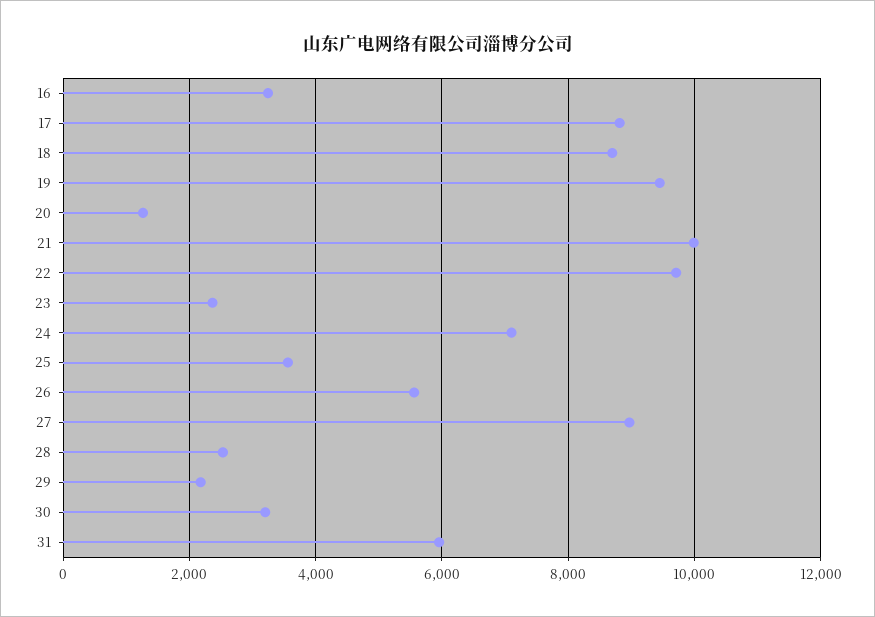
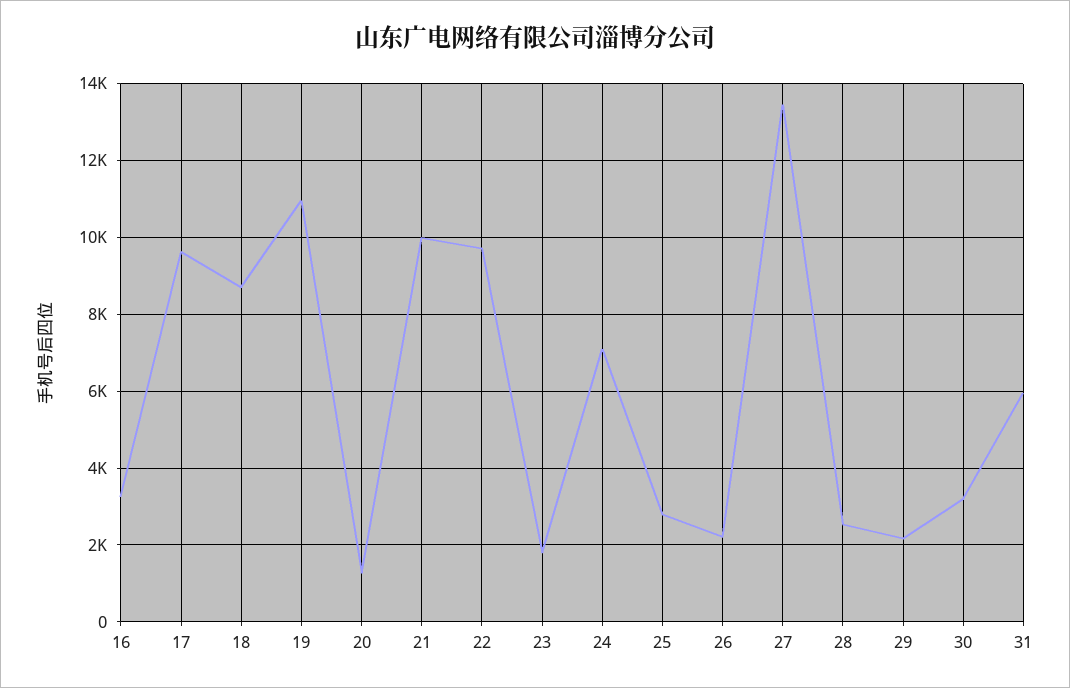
17: 8800 -> 9600
19: 9400 -> 11000
23: 2400 -> 1800
25: 3600 -> 2800
26: 5600 -> 2200
27: 9000 -> 13400

